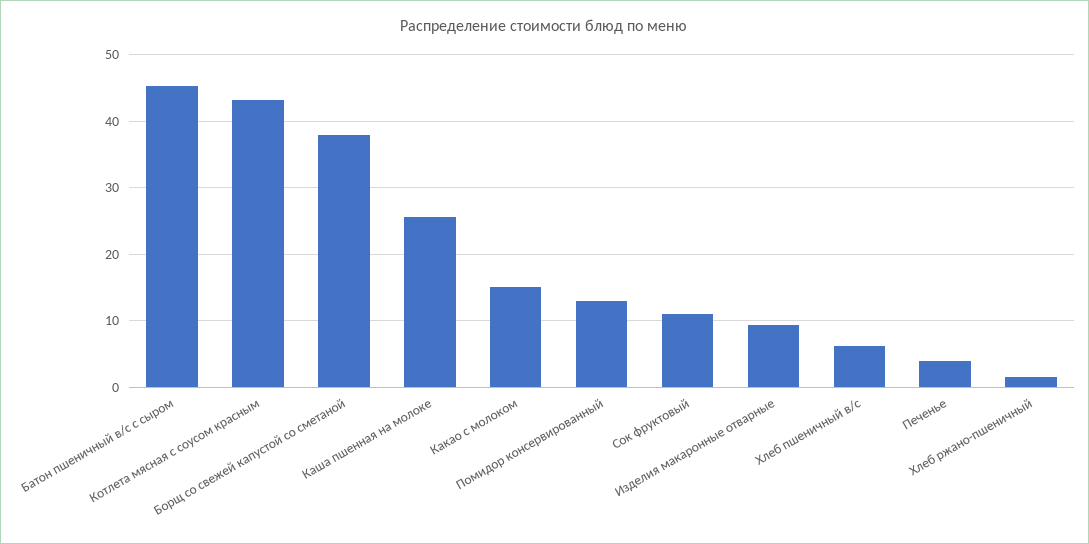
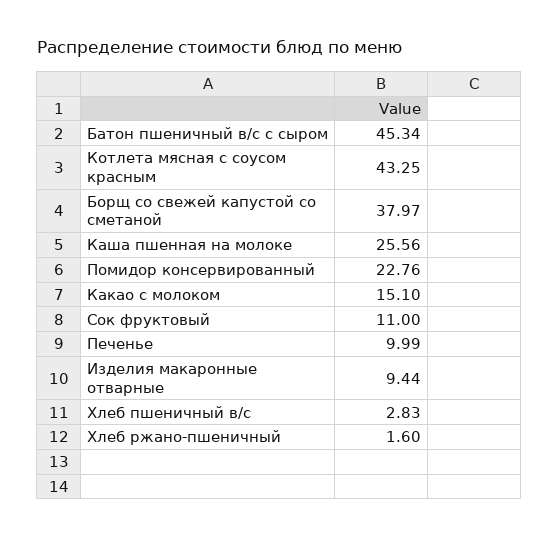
Помидор консервированный: 13 -> 22.76
Хлеб пшеничный в/с: 6 -> 2.83
Печенье: 4 -> 9.99

